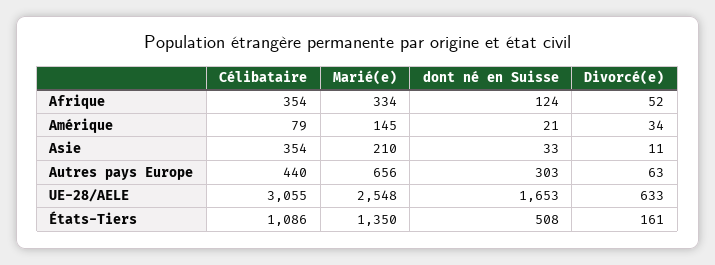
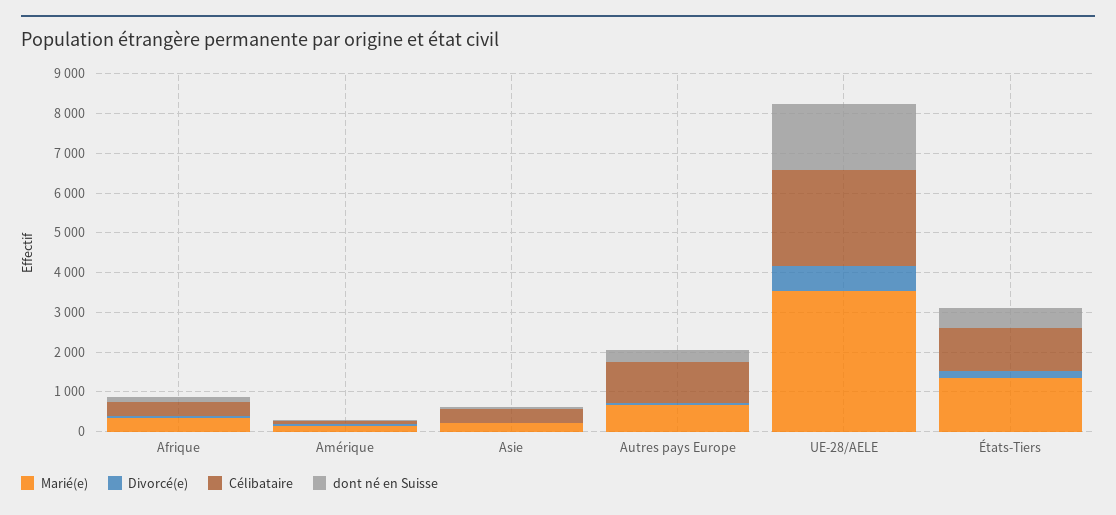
Célibataire, Autres pays Europe: 440 -> 1000
Célibataire, UE-28/AELE: 3055 -> 2500
Marié(e), UE-28/AELE: 2548 -> 3500

